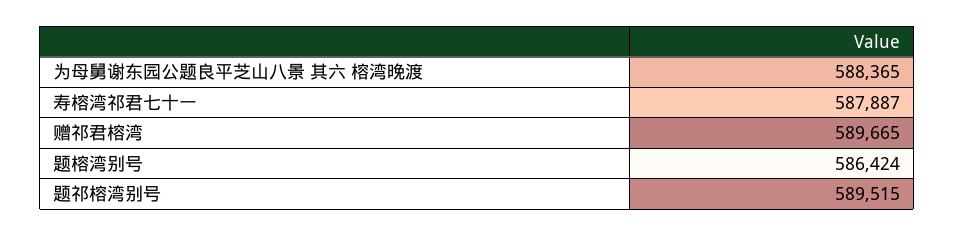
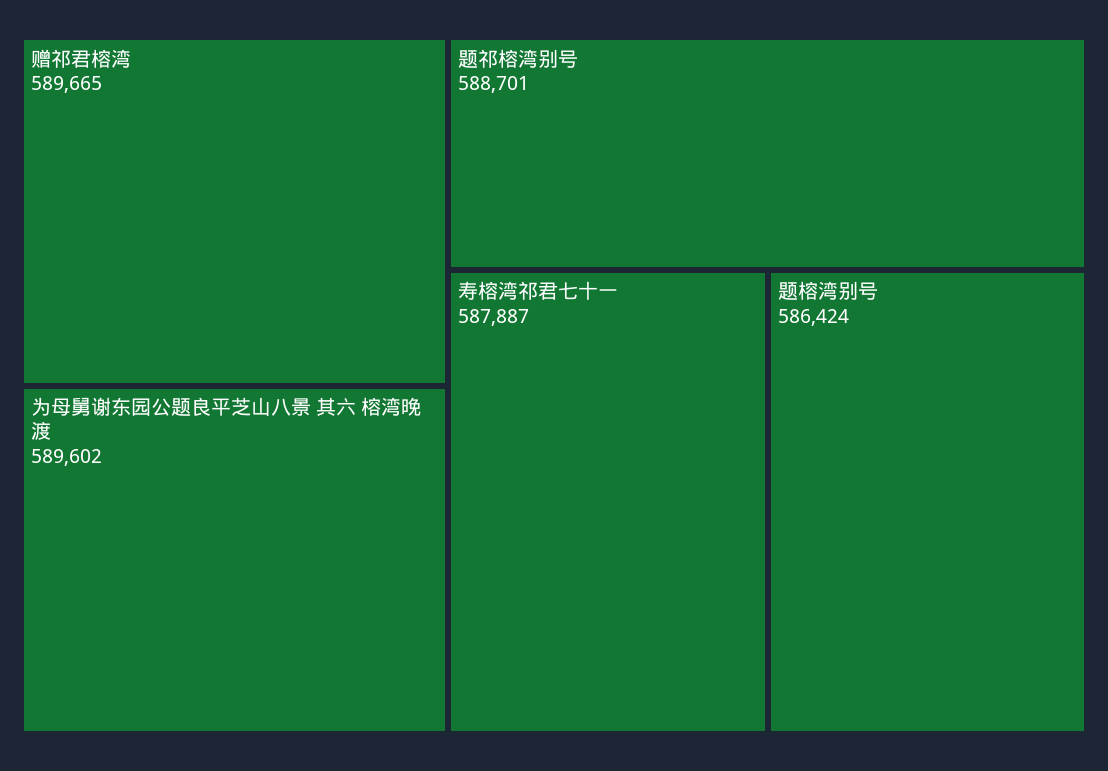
为母舅谢东园公题良平芝山八景 其六 榕湾晚渡: 588365 -> 589602
题祁榕湾别号: 589515 -> 588701

